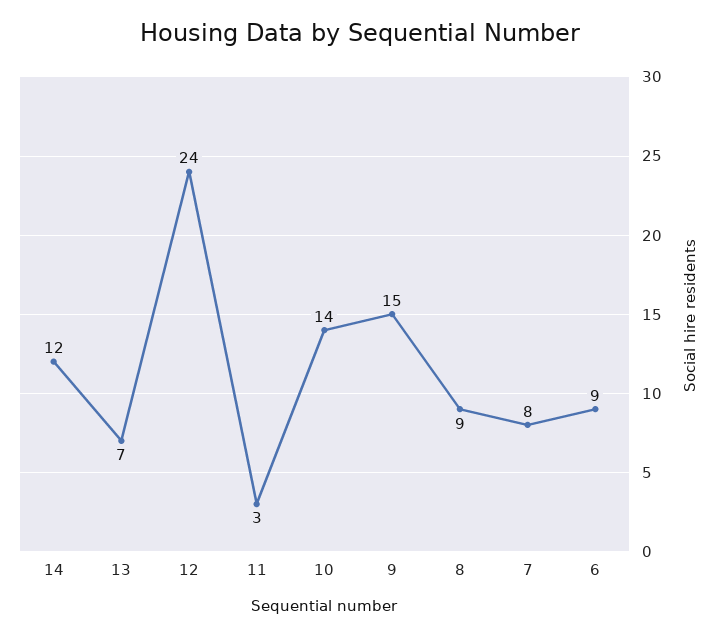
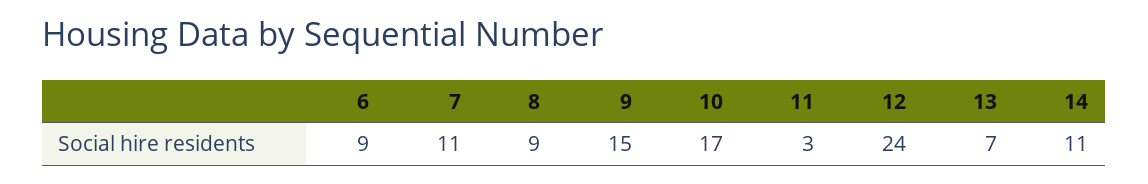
14: 12 -> 11
10: 14 -> 17
7: 8 -> 11

